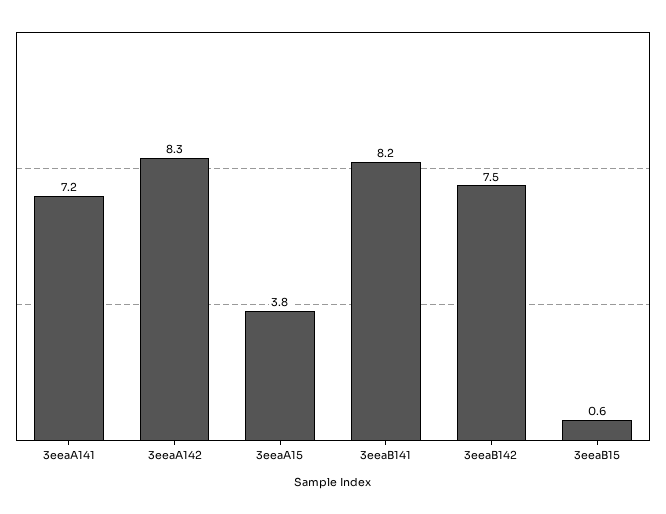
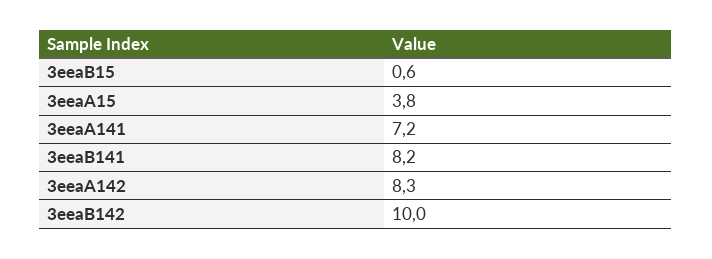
3eeaB142: 7.5 -> 10

